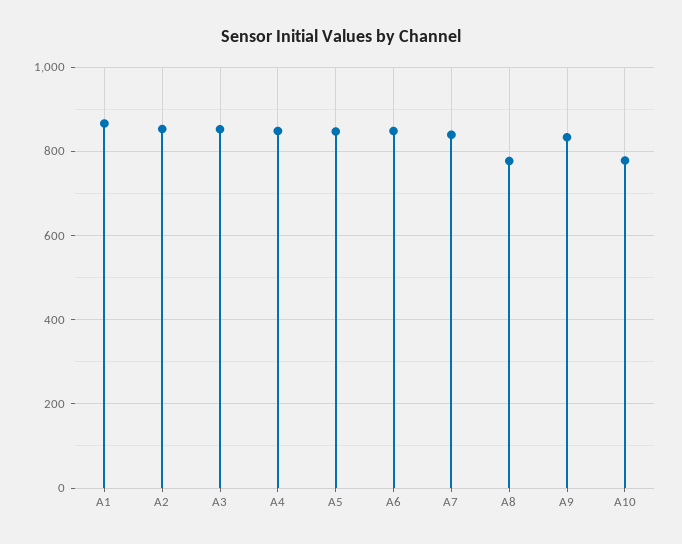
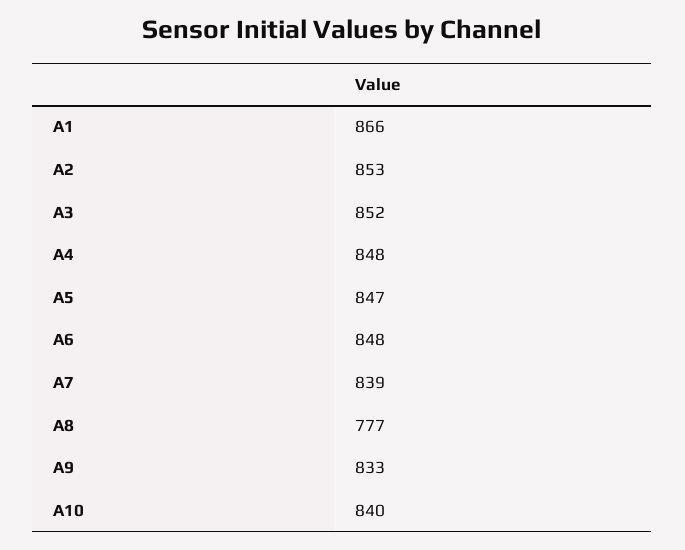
A10: 780 -> 840

